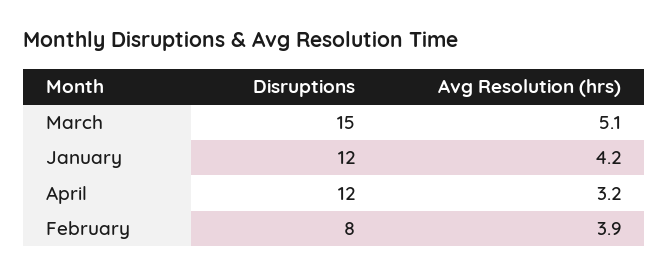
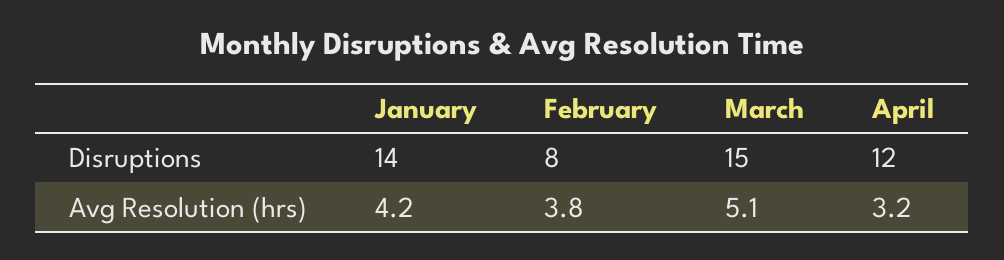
Disruptions, January: 12 -> 14
Avg Resolution (hrs), February: 3.9 -> 3.8

